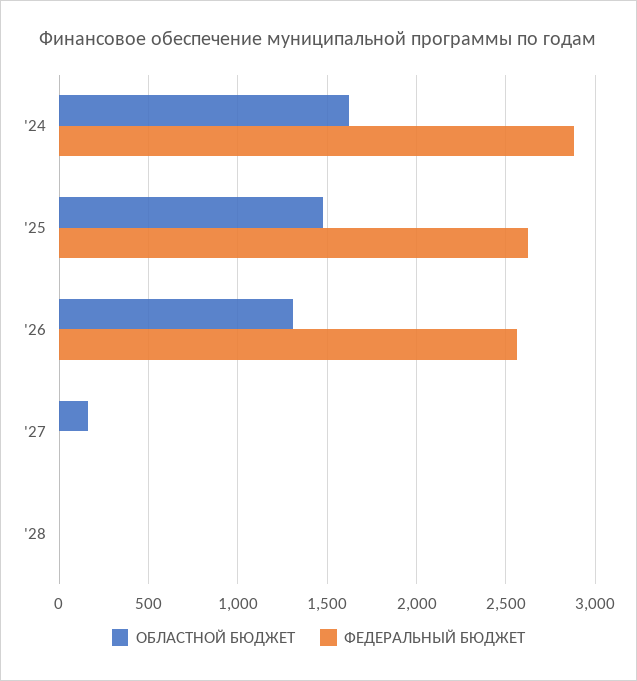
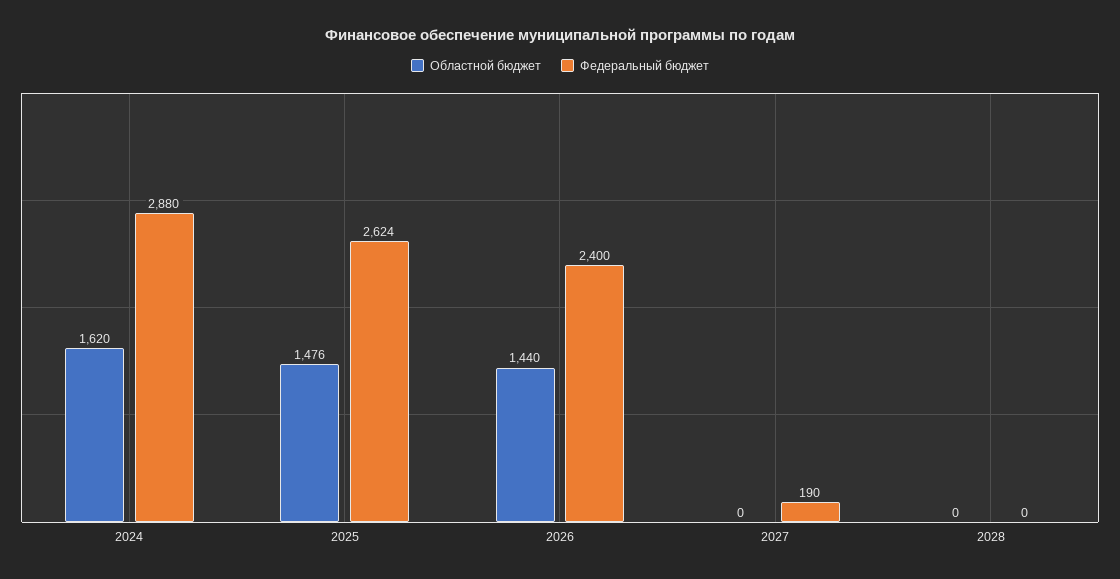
ОБЛАСТНОЙ БЮДЖЕТ, '26: 1300 -> 1440
ФЕДЕРАЛЬНЫЙ БЮДЖЕТ, '26: 2550 -> 2400
ОБЛАСТНОЙ БЮДЖЕТ, '27: 150 -> 0
ФЕДЕРАЛЬНЫЙ БЮДЖЕТ, '27: 0 -> 190

